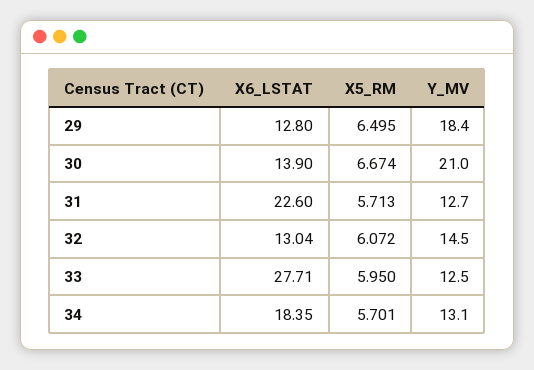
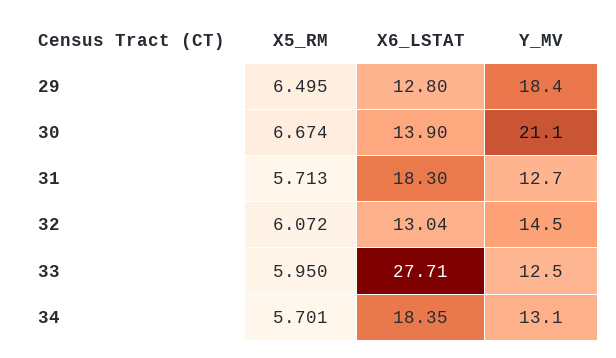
Y_MV, 30: 21 -> 21.1
X6_LSTAT, 31: 22.6 -> 18.3

